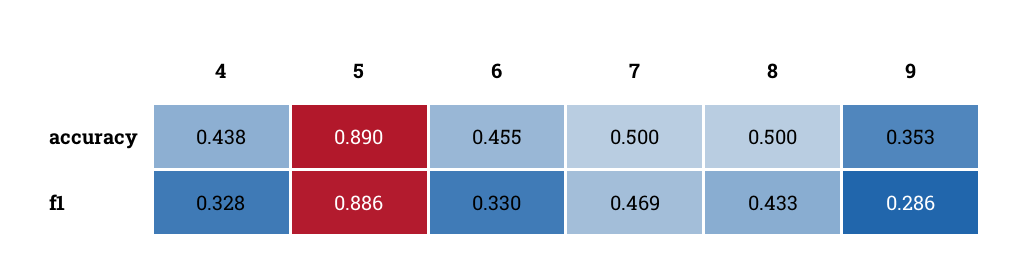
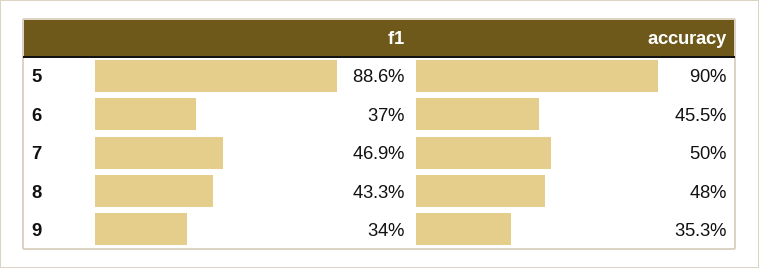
4, accuracy: 0.438 -> none
5, accuracy: 0.89 -> 0.9
8, accuracy: 0.5 -> 0.48
4, f1: 0.328 -> none
6, f1: 0.33 -> 0.37
9, f1: 0.286 -> 0.34

